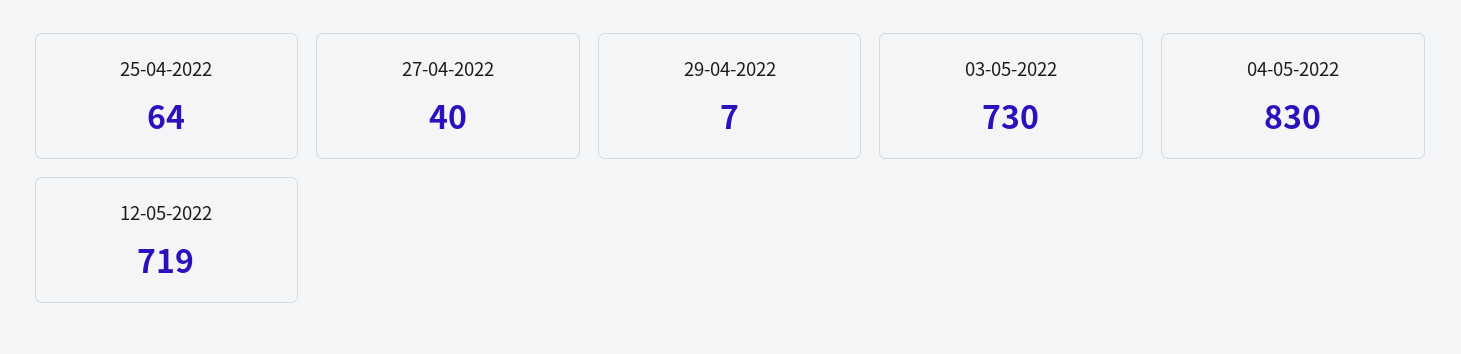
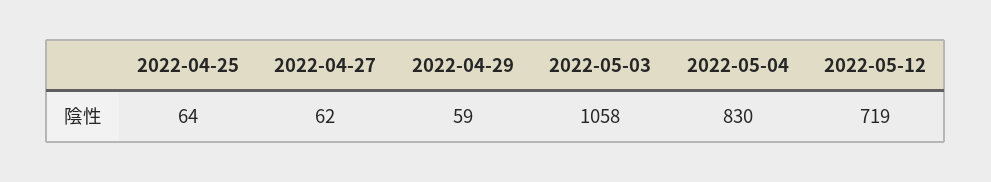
27-04-2022: 40 -> 62
29-04-2022: 7 -> 59
03-05-2022: 730 -> 1058

